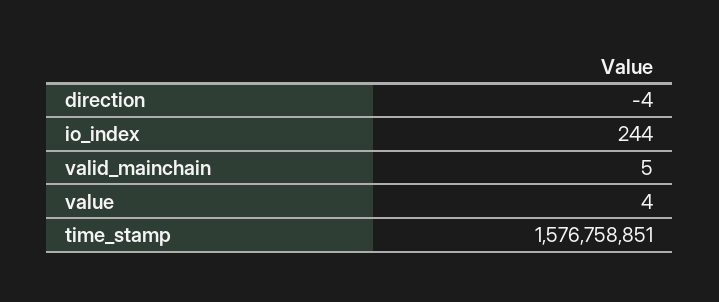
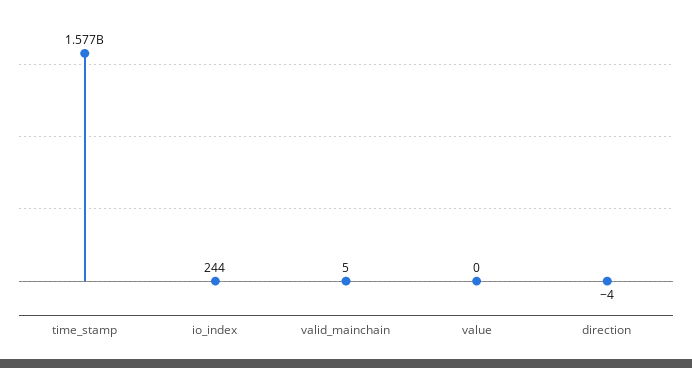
value: 4 -> 0

